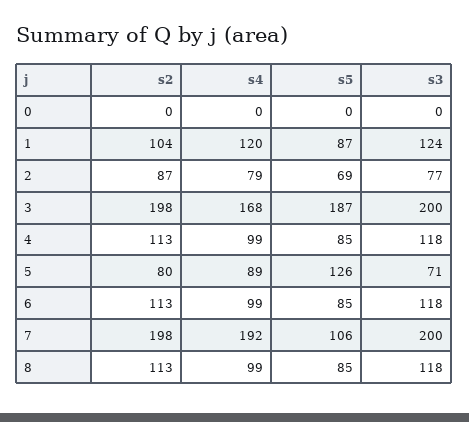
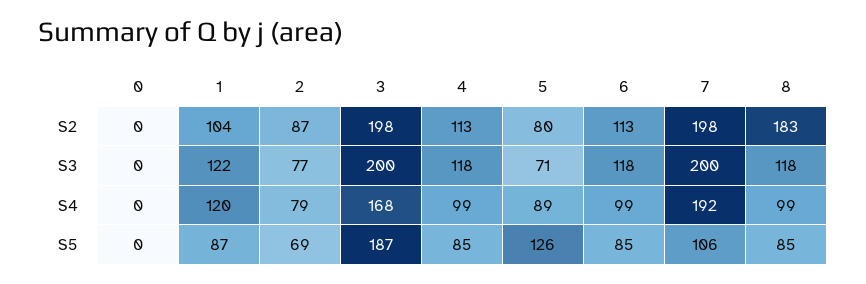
s3, 1: 124 -> 122
s2, 8: 113 -> 183

